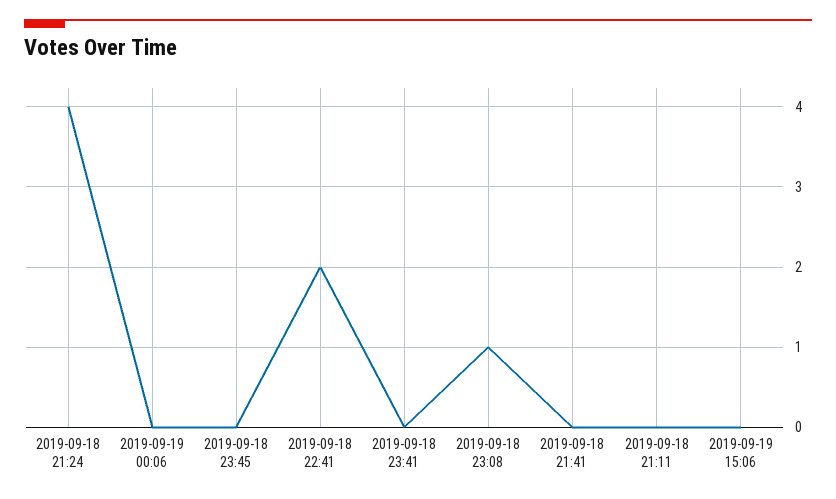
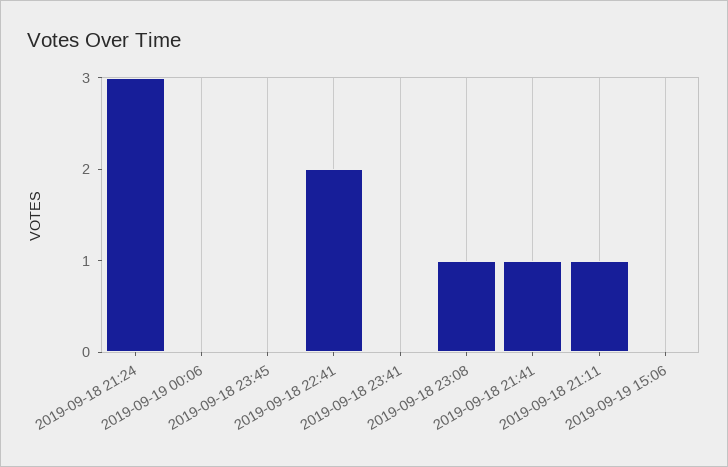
2019-09-18 21:24: 4 -> 3
2019-09-18 21:41: 0 -> 1
2019-09-18 21:11: 0 -> 1

